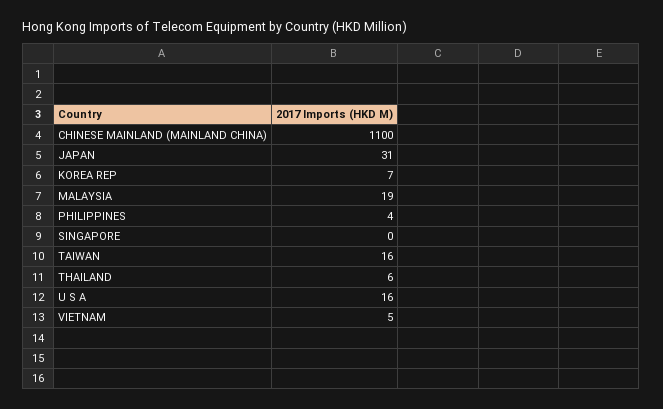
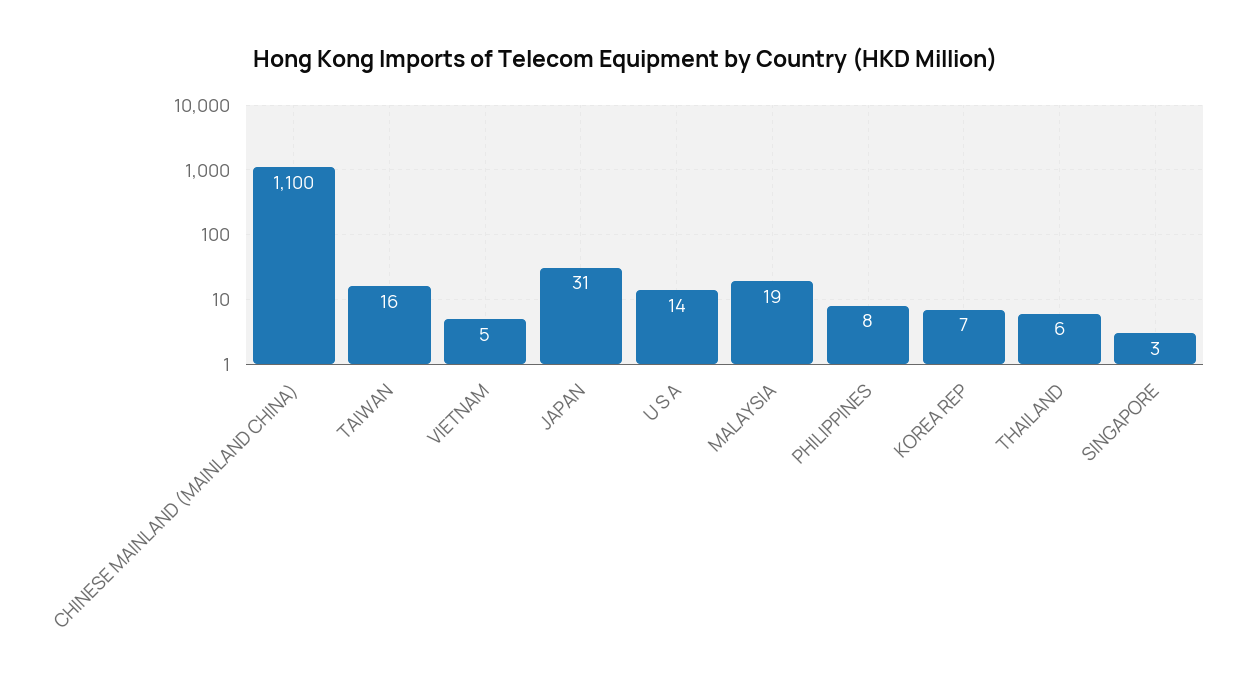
PHILIPPINES: 4 -> 8
SINGAPORE: 0 -> 3
U S A: 16 -> 14

